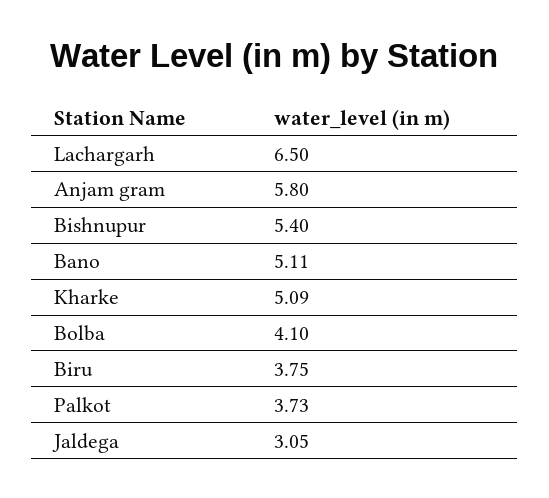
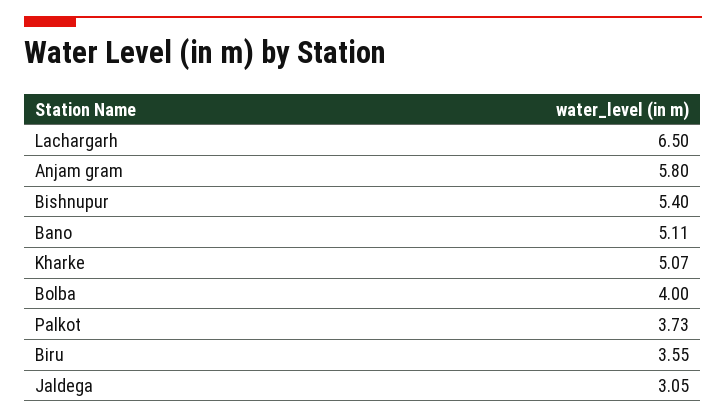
Kharke: 5.09 -> 5.07
Bolba: 4.1 -> 4
Biru: 3.75 -> 3.55

